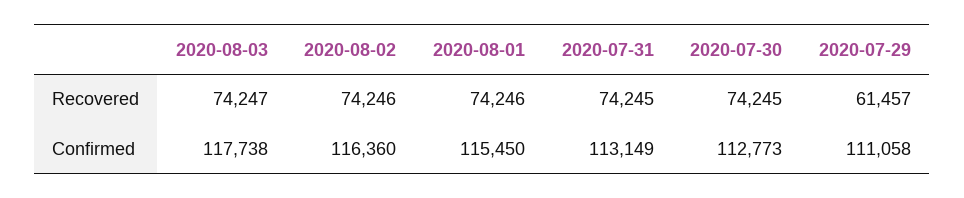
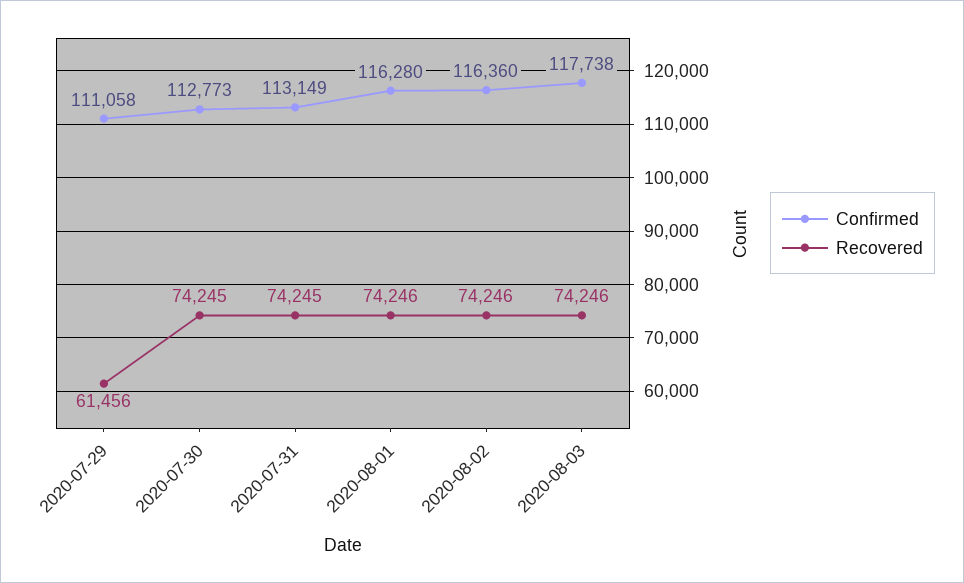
Recovered, 2020-08-03: 74247 -> 74246
Recovered, 2020-07-29: 61457 -> 61456
Confirmed, 2020-08-01: 115450 -> 116280

